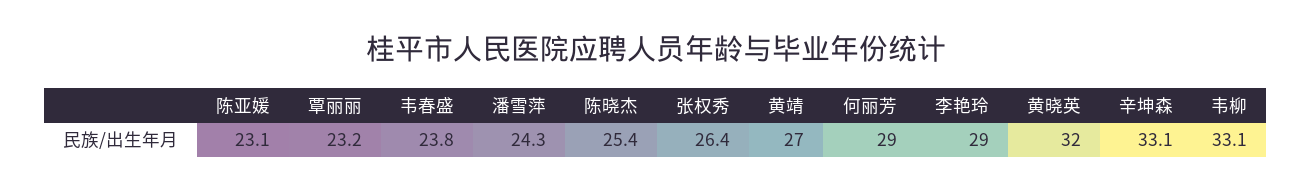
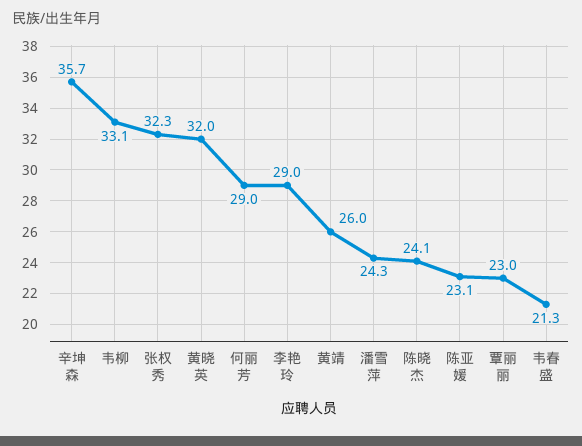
覃丽丽: 23.2 -> 23
韦春盛: 23.8 -> 21.3
陈晓杰: 25.4 -> 24.1
张权秀: 26.4 -> 32.3
黄靖: 27 -> 26
辛坤森: 33.1 -> 35.7

